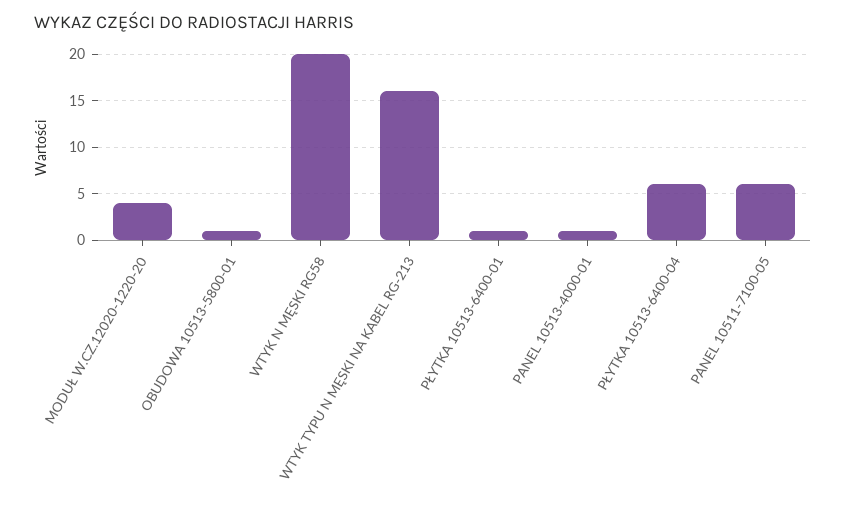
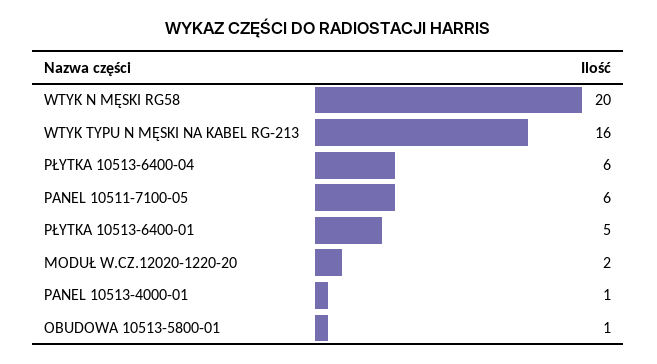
MODUŁ W.CZ.12020-1220-20: 4 -> 2
PŁYTKA 10513-6400-01: 1 -> 5

